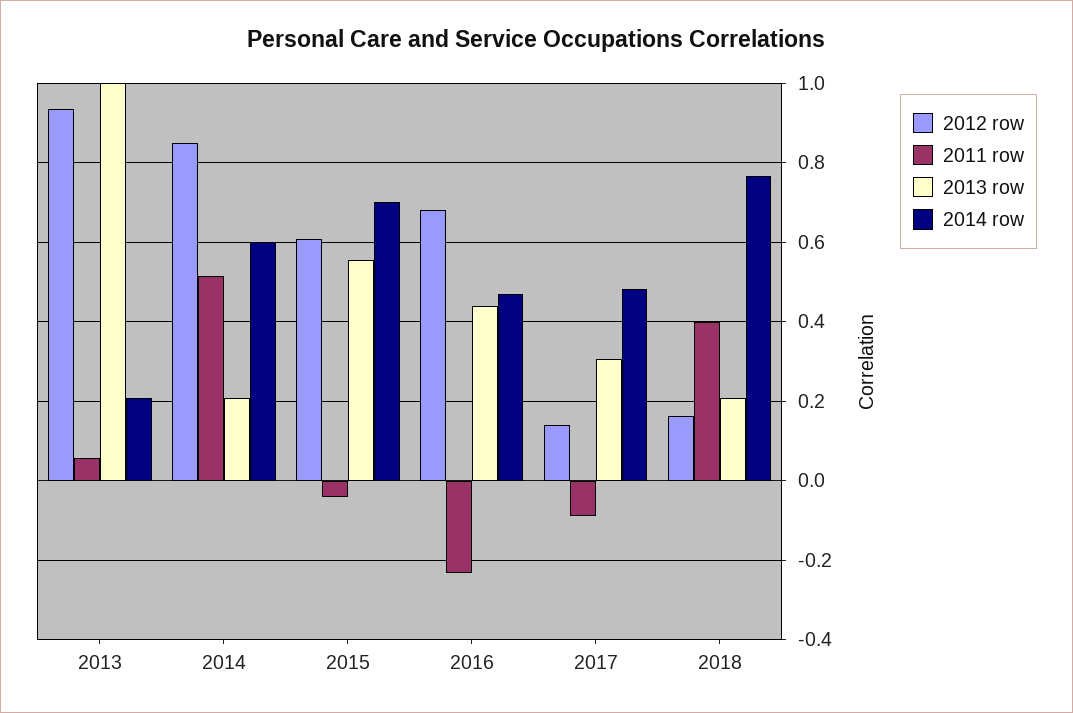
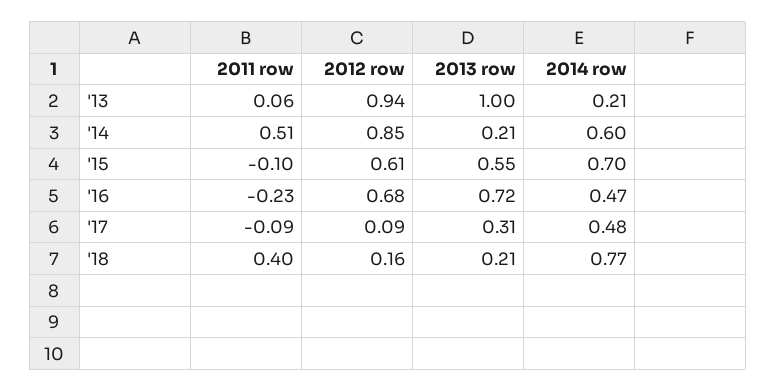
2011 row, 2015: -0.04 -> -0.1
2013 row, 2016: 0.44 -> 0.72
2012 row, 2017: 0.14 -> 0.09

